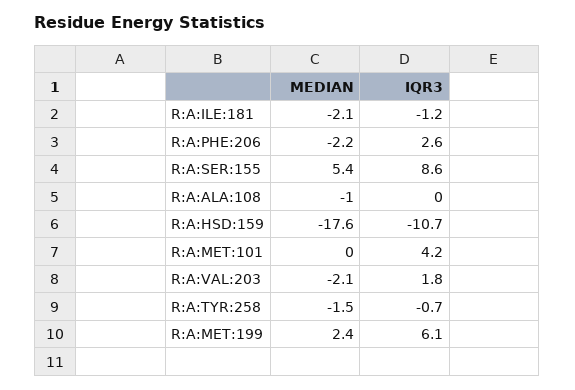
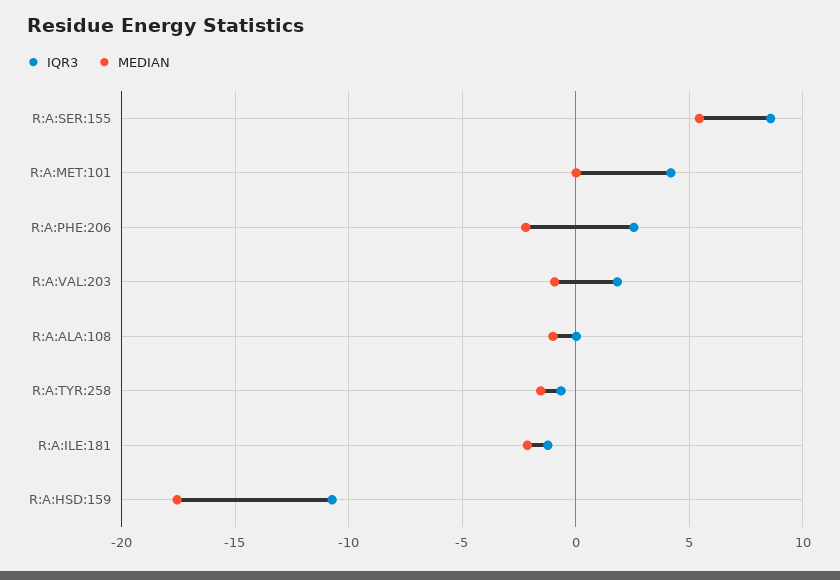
MEDIAN, R:A:VAL:203: -2.1 -> -1
MEDIAN, R:A:MET:199: 2.4 -> none
IQR3, R:A:MET:199: 6.1 -> none

